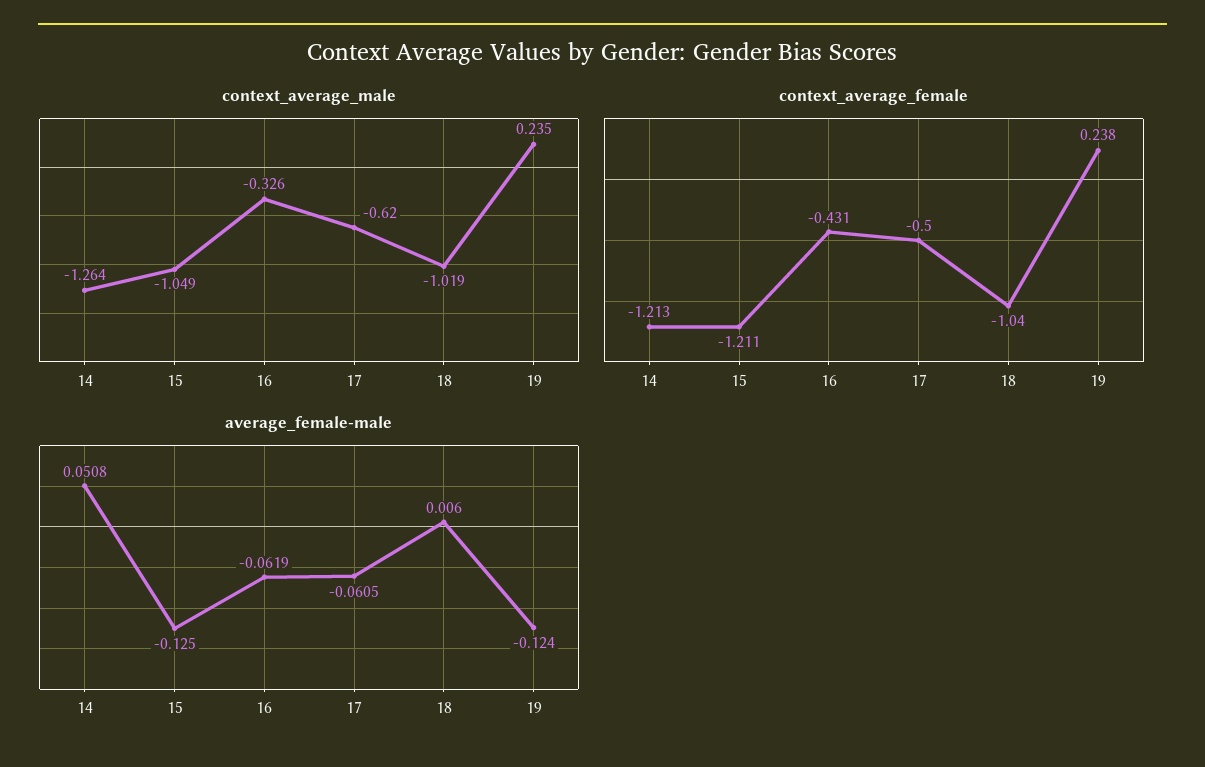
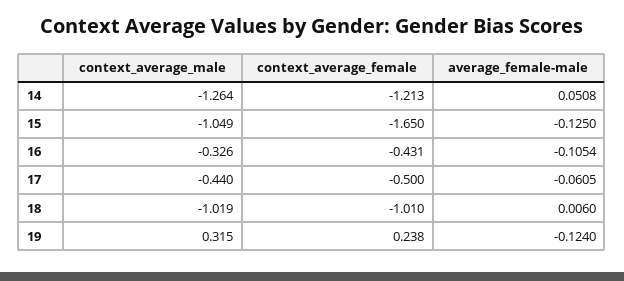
context_average_male, 17: -0.62 -> -0.44
context_average_male, 19: 0.235 -> 0.315
context_average_female, 15: -1.211 -> -1.65
context_average_female, 18: -1.04 -> -1.01
average_female-male, 16: -0.0619 -> -0.1054

